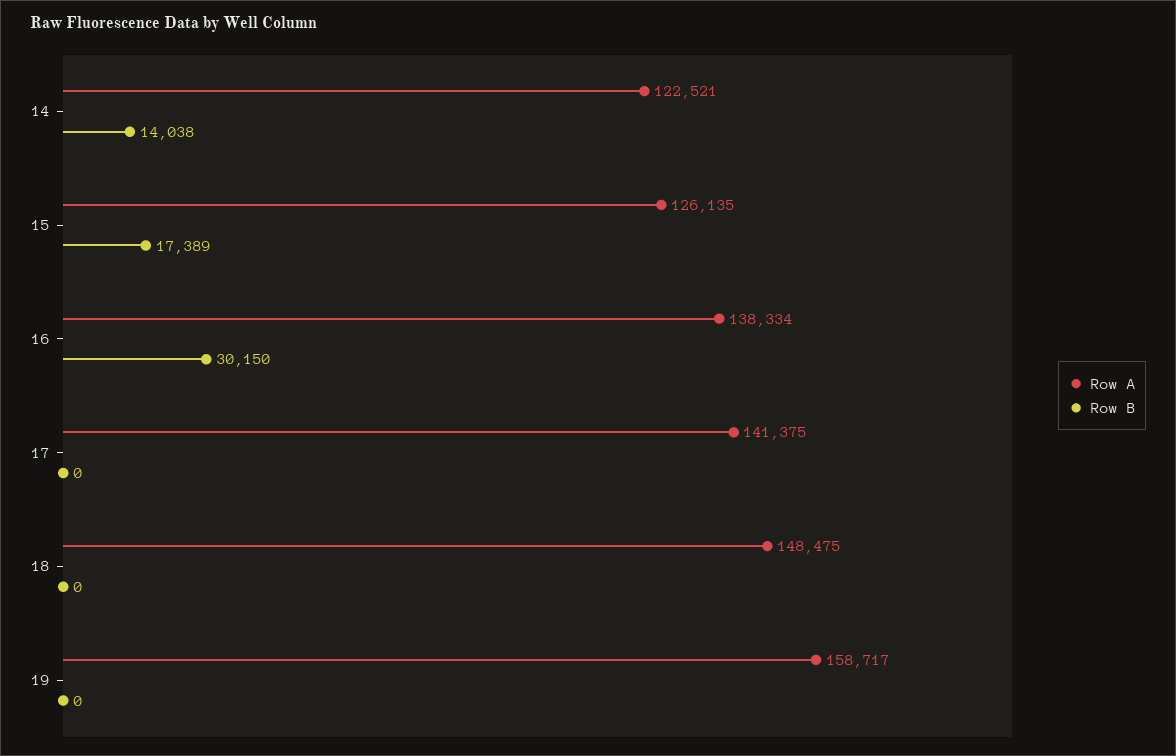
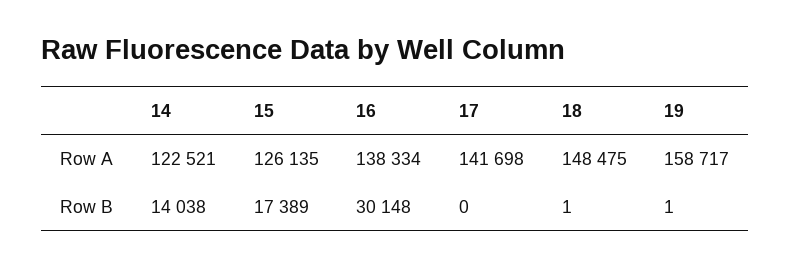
Row B, 16: 30150 -> 30148
Row A, 17: 141375 -> 141698
Row B, 18: 0 -> 1
Row B, 19: 0 -> 1

